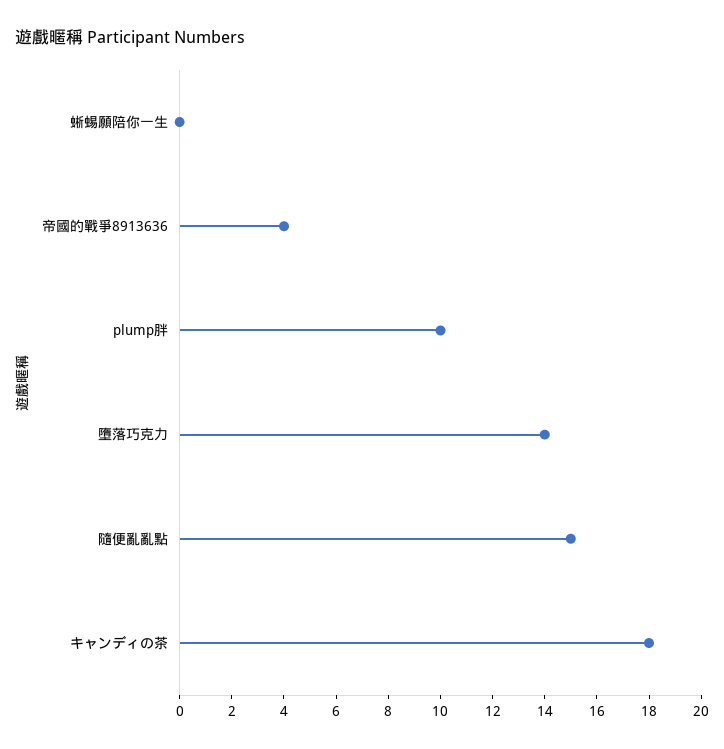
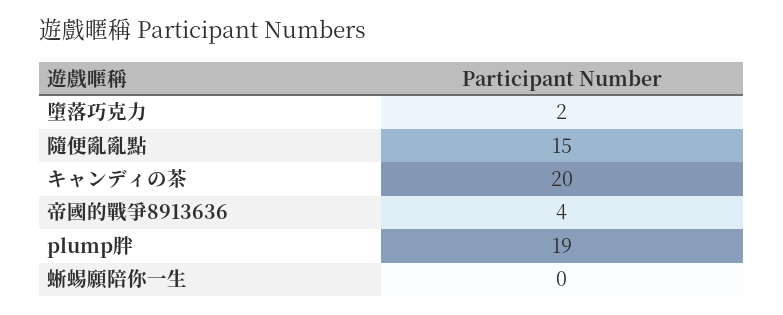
plump胖: 10 -> 19
墮落巧克力: 14 -> 2
キャンディの茶: 18 -> 20

